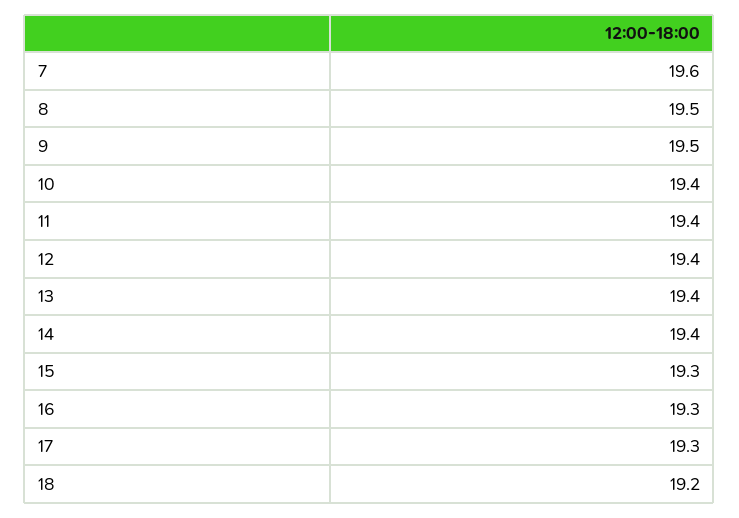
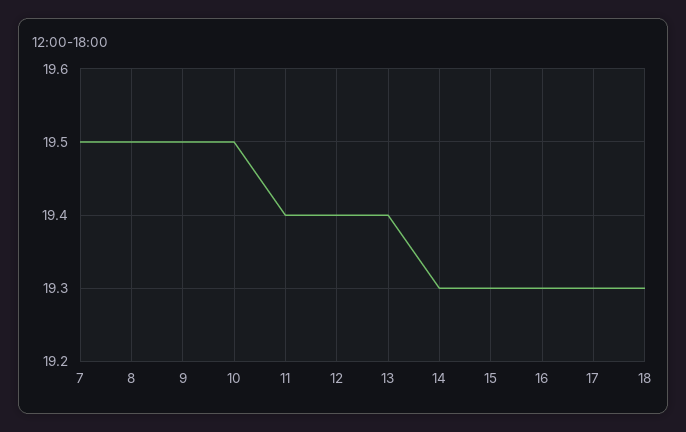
7: 19.6 -> 19.5
10: 19.4 -> 19.5
14: 19.4 -> 19.3
18: 19.2 -> 19.3

